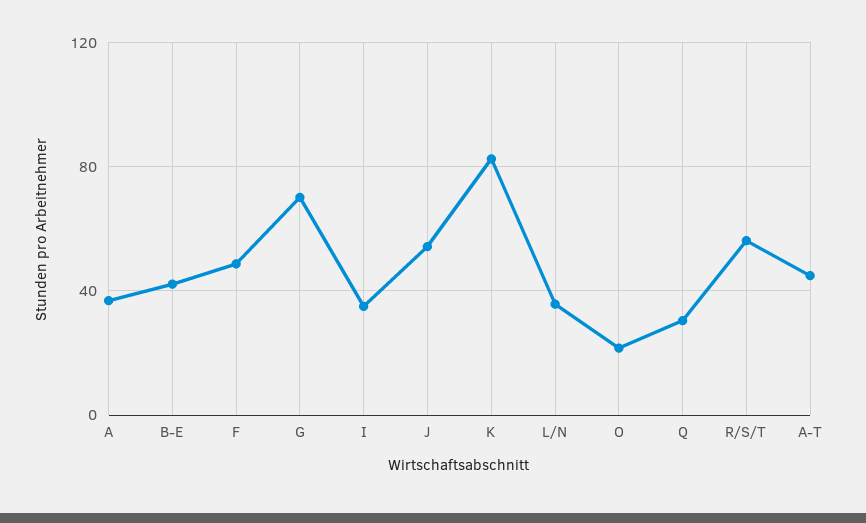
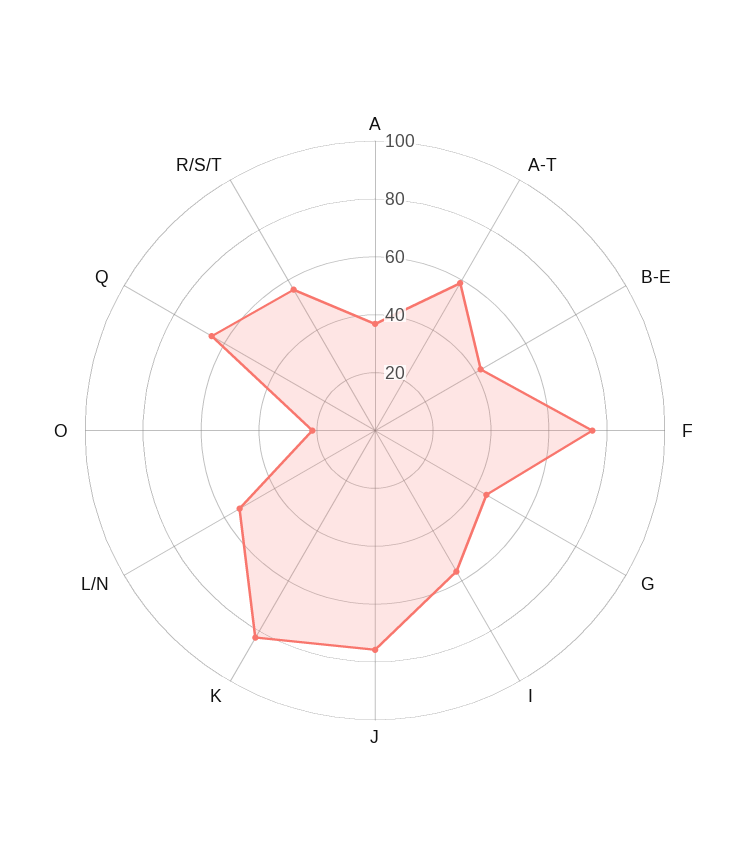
F: 50 -> 75
G: 70 -> 45
I: 35 -> 55
J: 55 -> 75
L/N: 35 -> 55
Q: 30 -> 65
A-T: 45 -> 60

